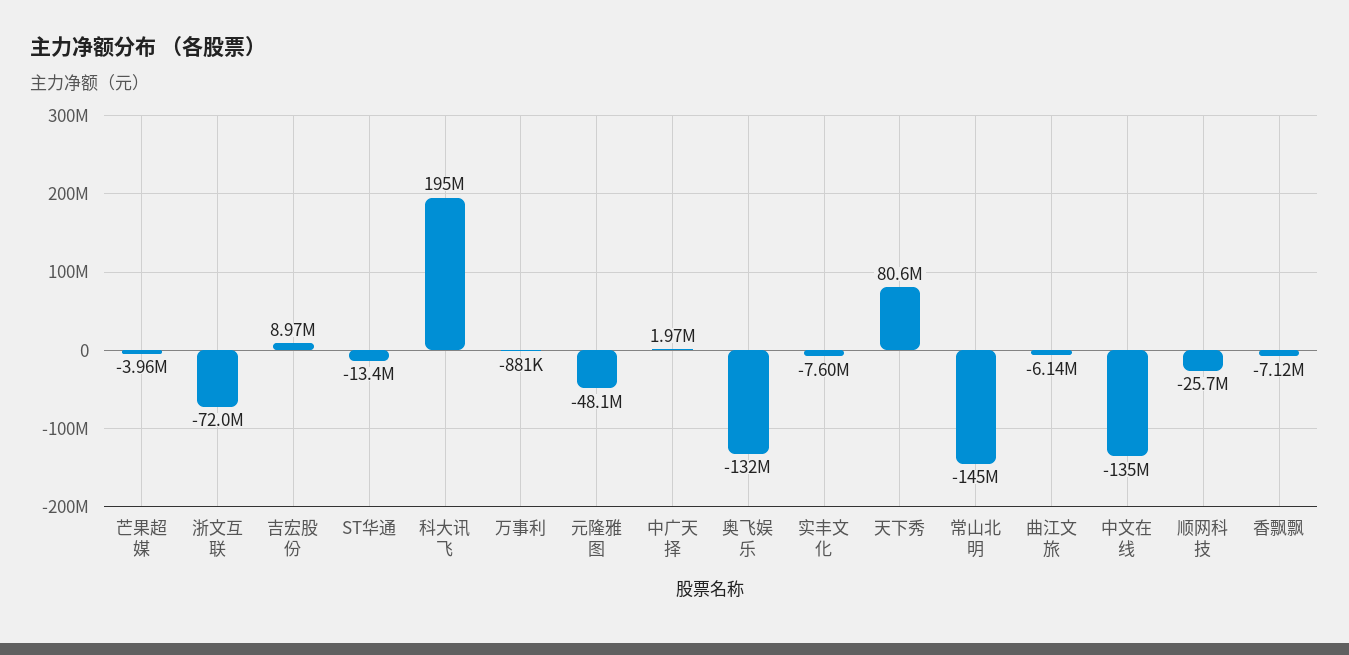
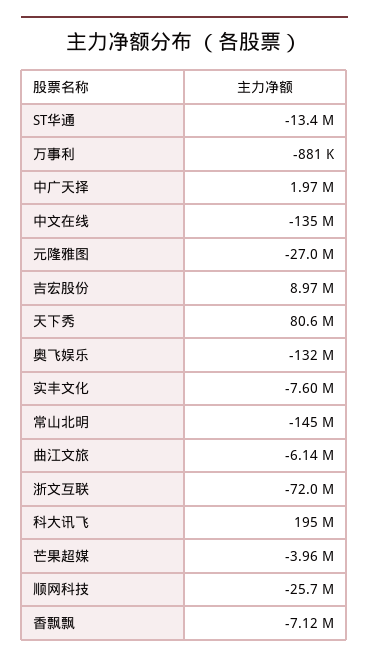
元隆雅图: -48100000 -> -27000000

